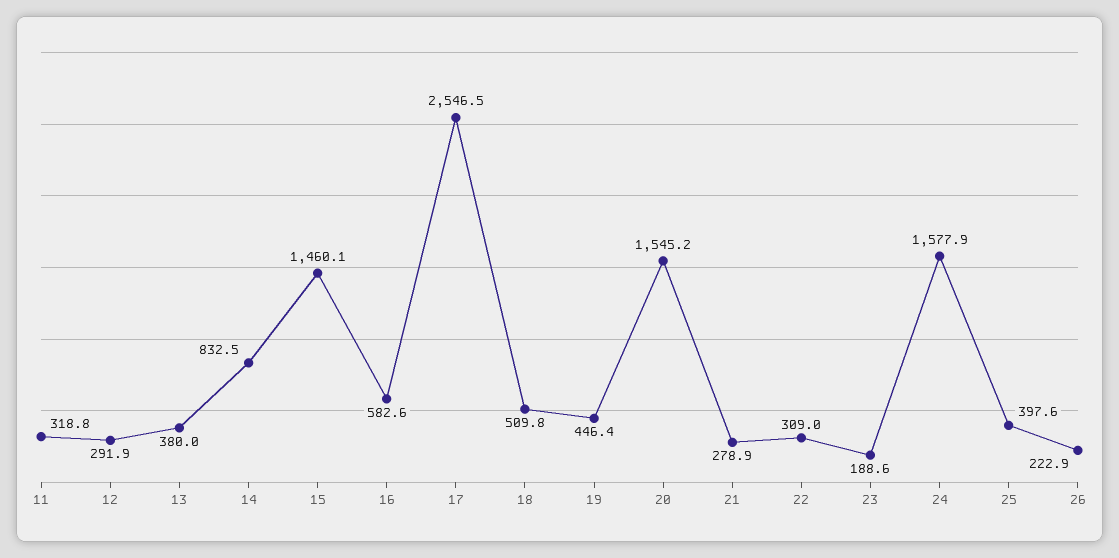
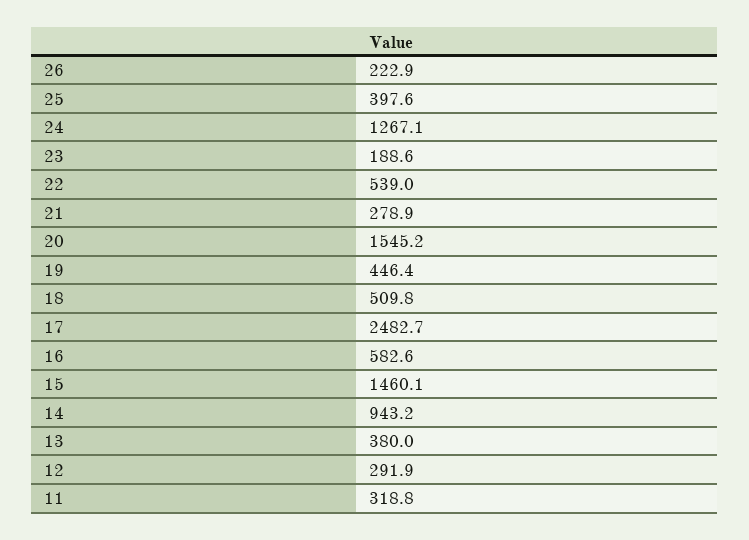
14: 832.5 -> 943.2
17: 2546.5 -> 2482.7
22: 309 -> 539
24: 1577.9 -> 1267.1

